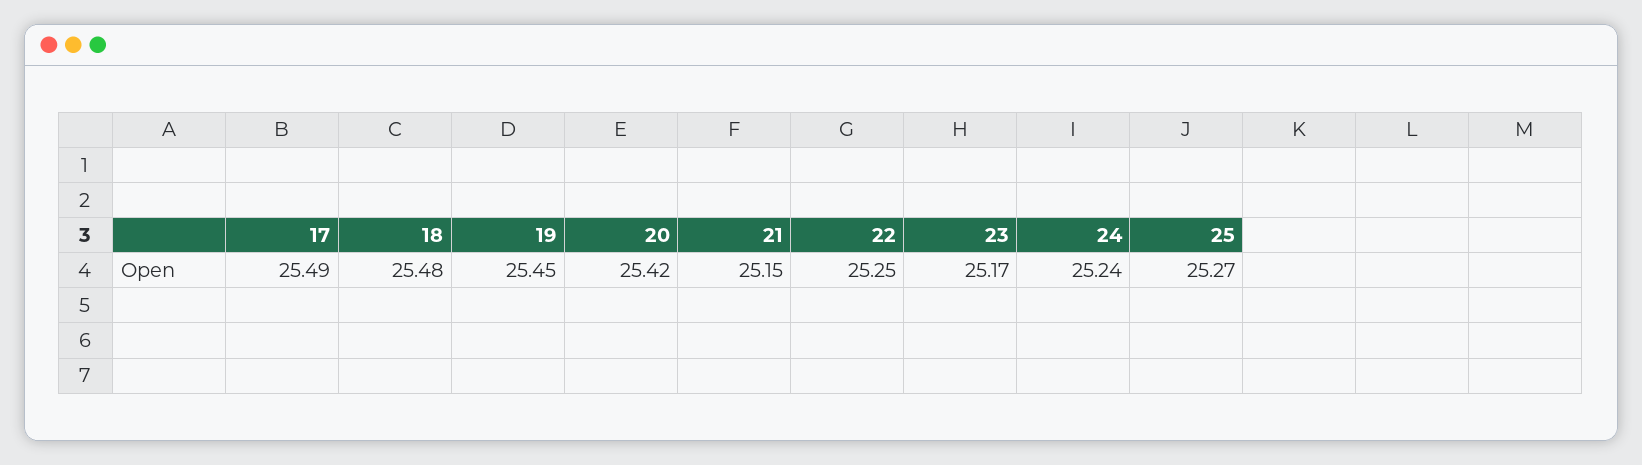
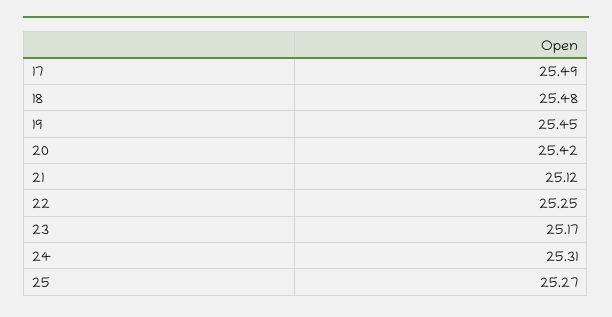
21: 25.15 -> 25.12
24: 25.24 -> 25.31

